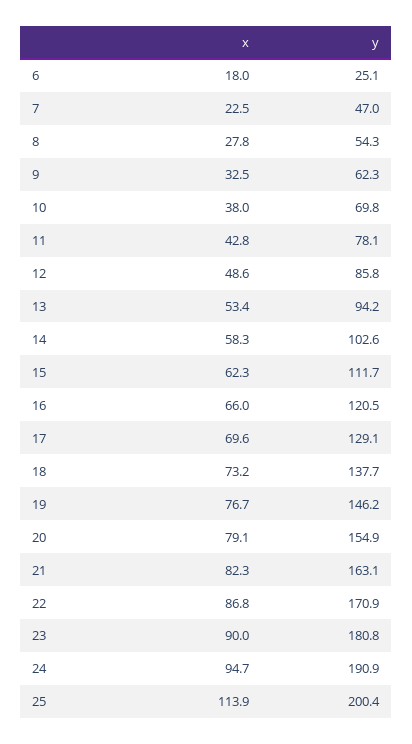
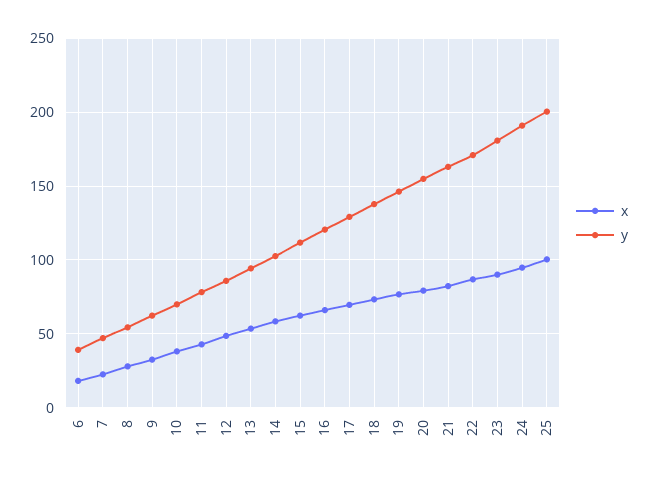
y, 6: 25.1 -> 40
x, 25: 113.9 -> 100

